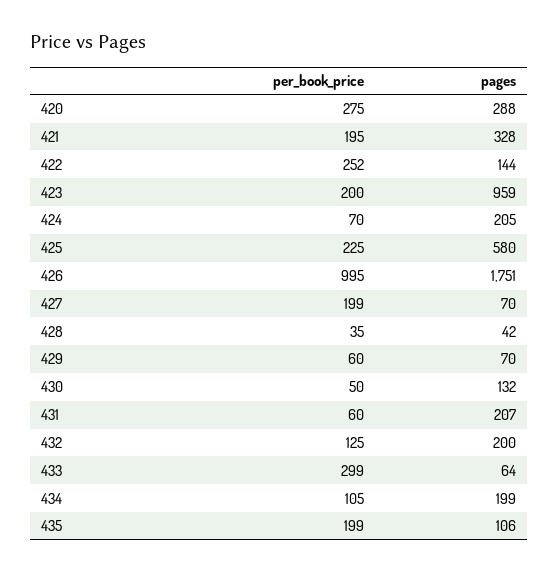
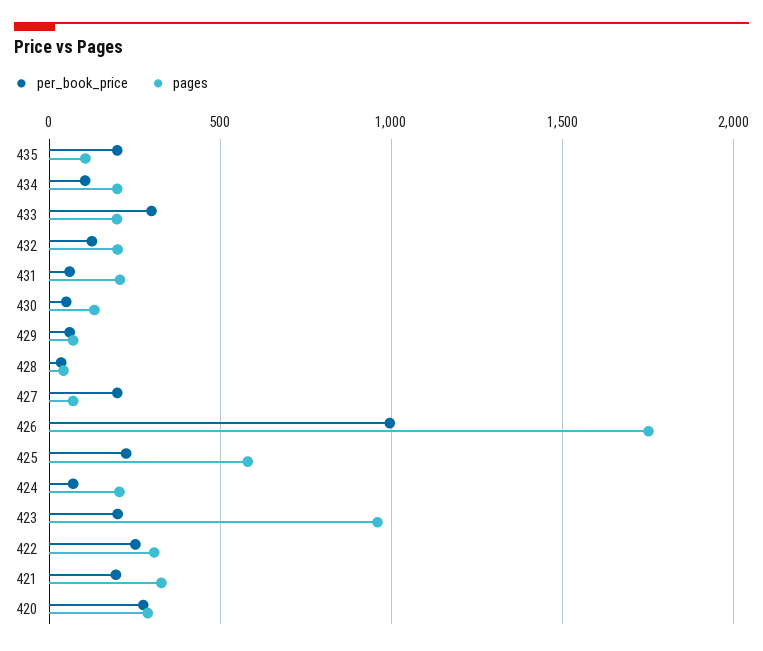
pages, 422: 144 -> 300
pages, 433: 64 -> 200

